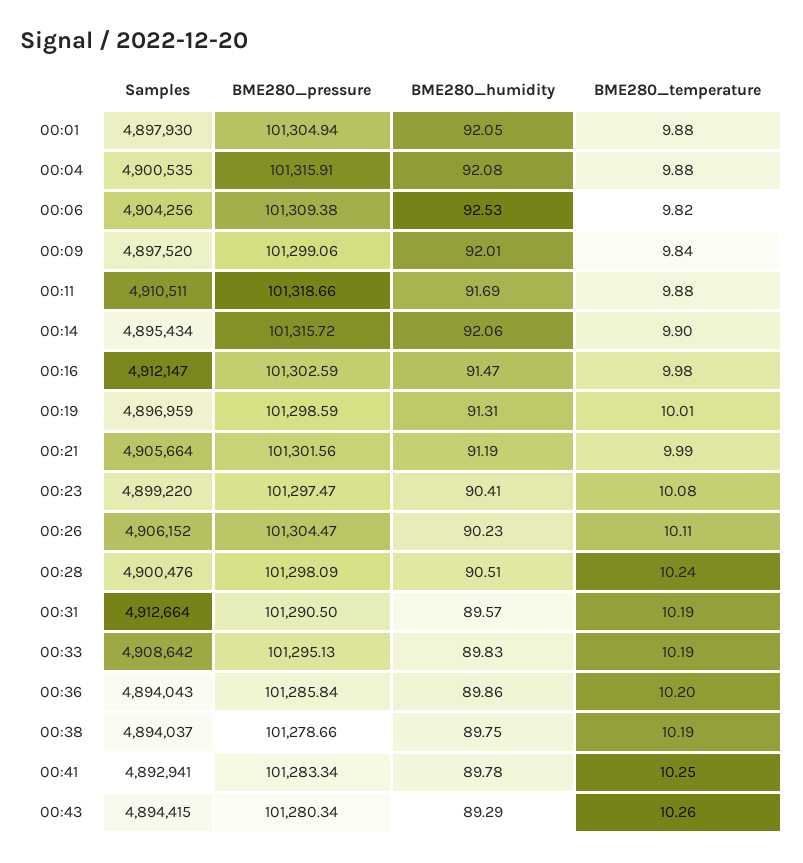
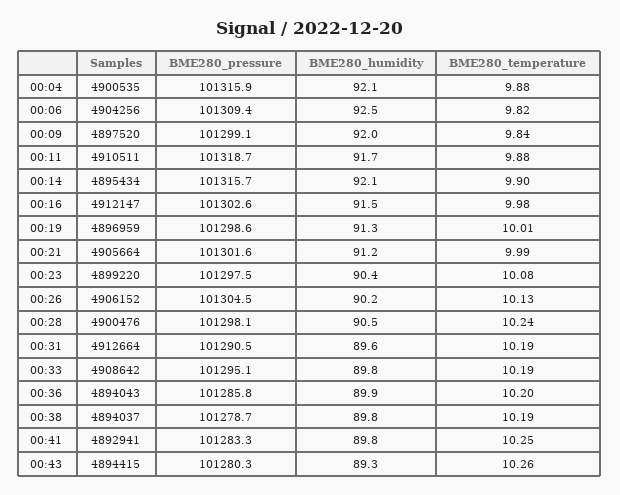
Samples, 00:01: 4897930 -> none
BME280_pressure, 00:01: 101304.94 -> none
BME280_humidity, 00:01: 92.05 -> none
BME280_temperature, 00:01: 9.88 -> none
BME280_temperature, 00:26: 10.11 -> 10.13

